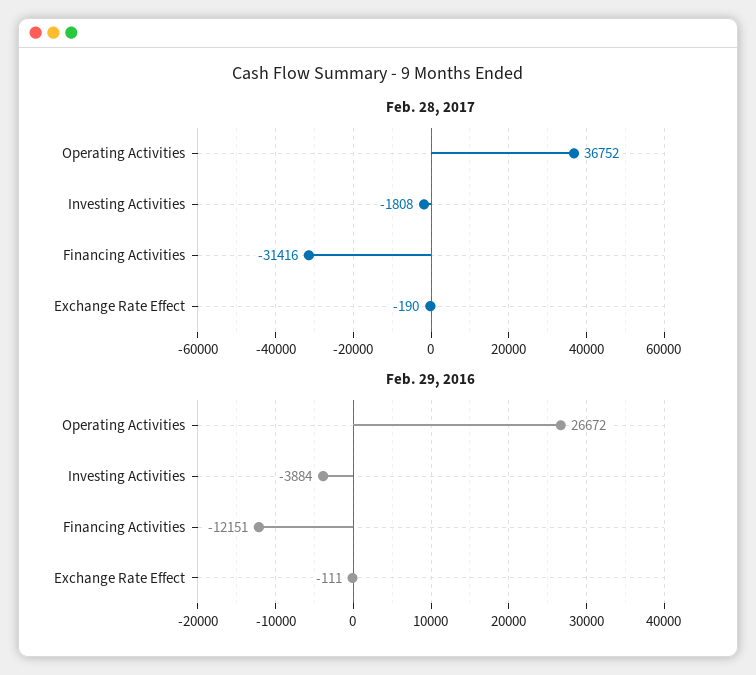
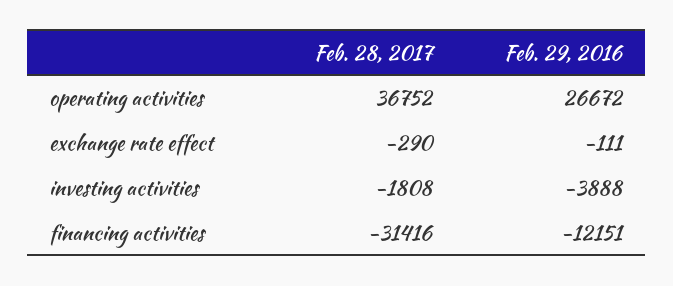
Feb. 28, 2017, Exchange Rate Effect: -190 -> -290
Feb. 29, 2016, Investing Activities: -3884 -> -3888

